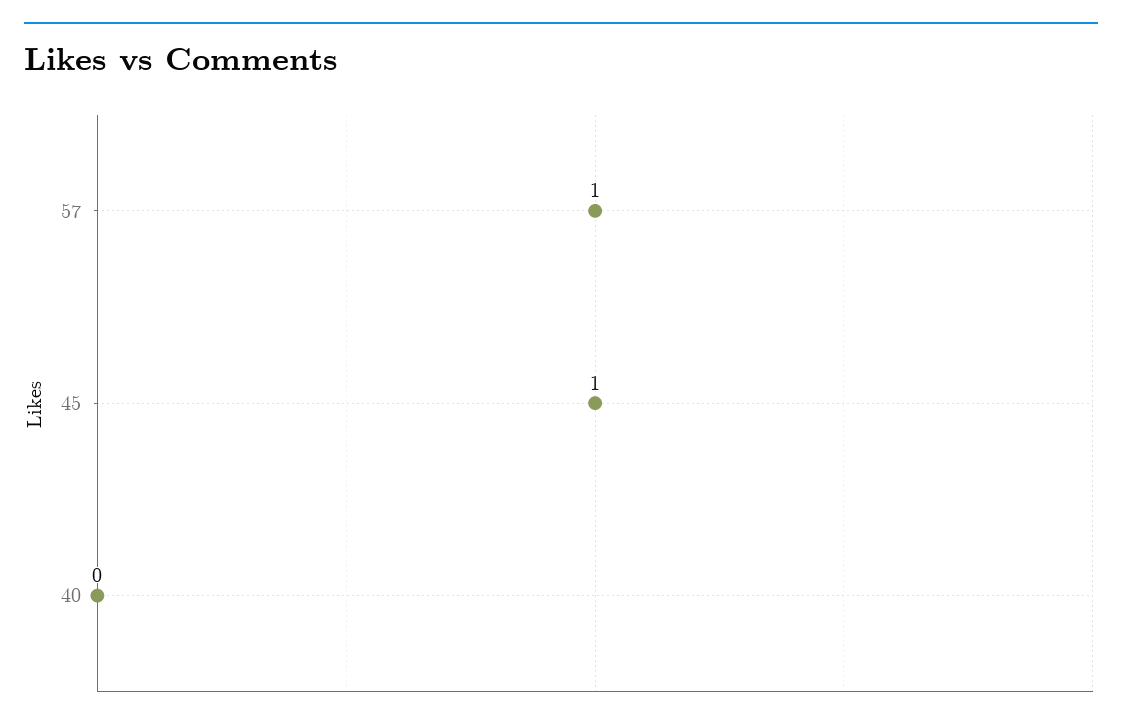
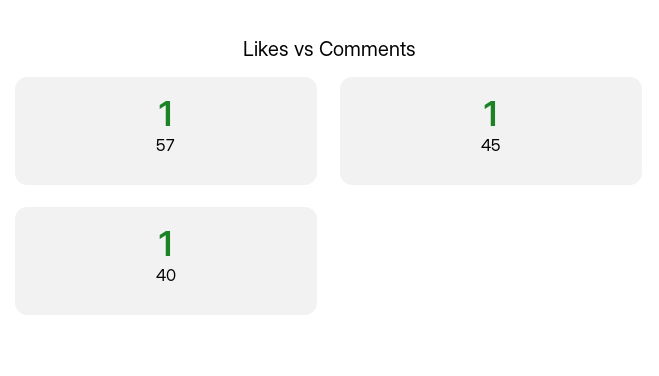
40: 0 -> 1

